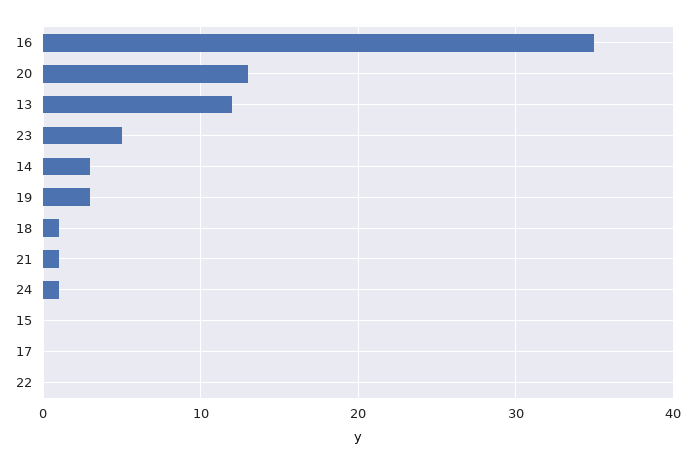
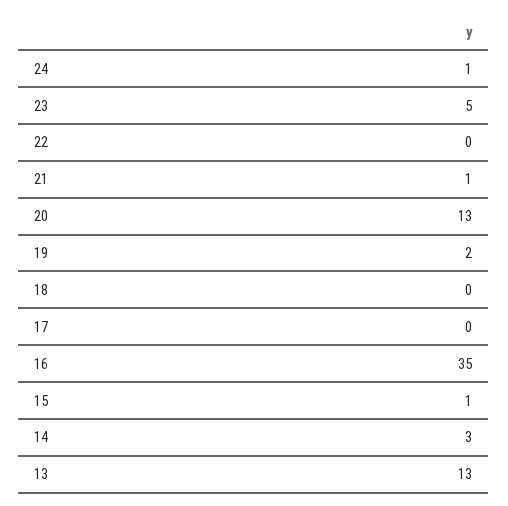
13: 12 -> 13
19: 3 -> 2
18: 1 -> 0
15: 0 -> 1

